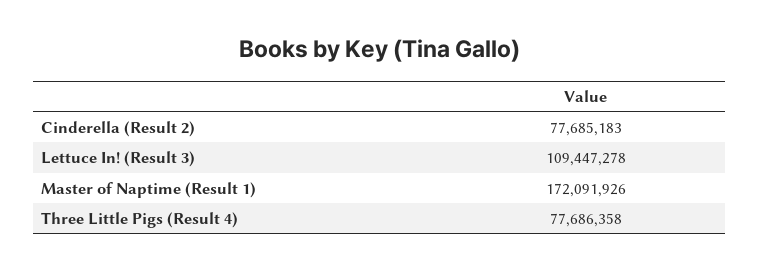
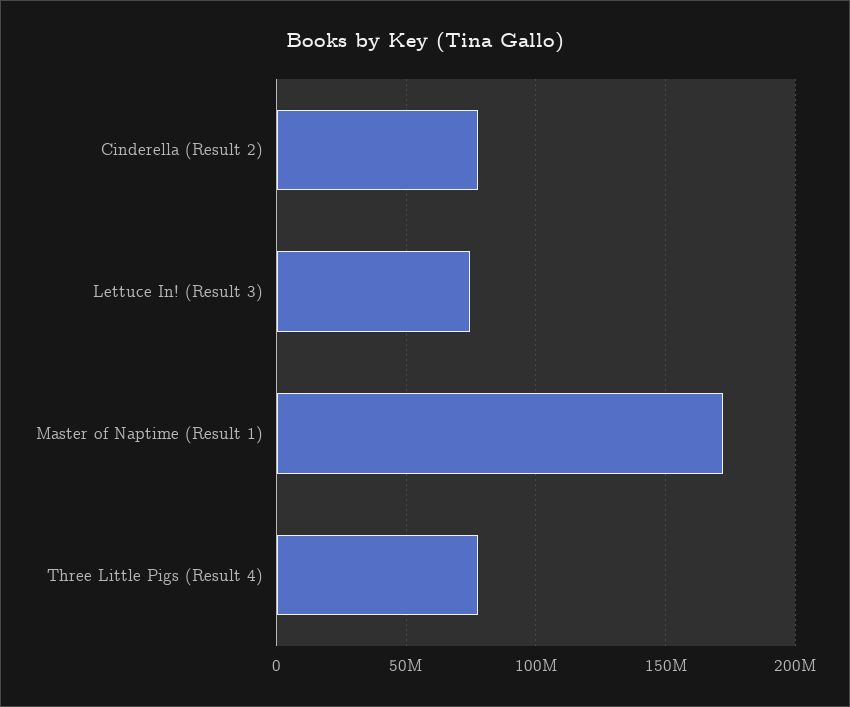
Lettuce In! (Result 3): 109447278 -> 75000000

